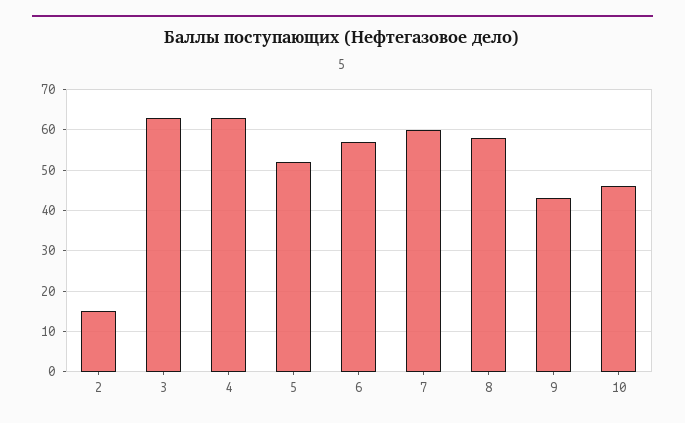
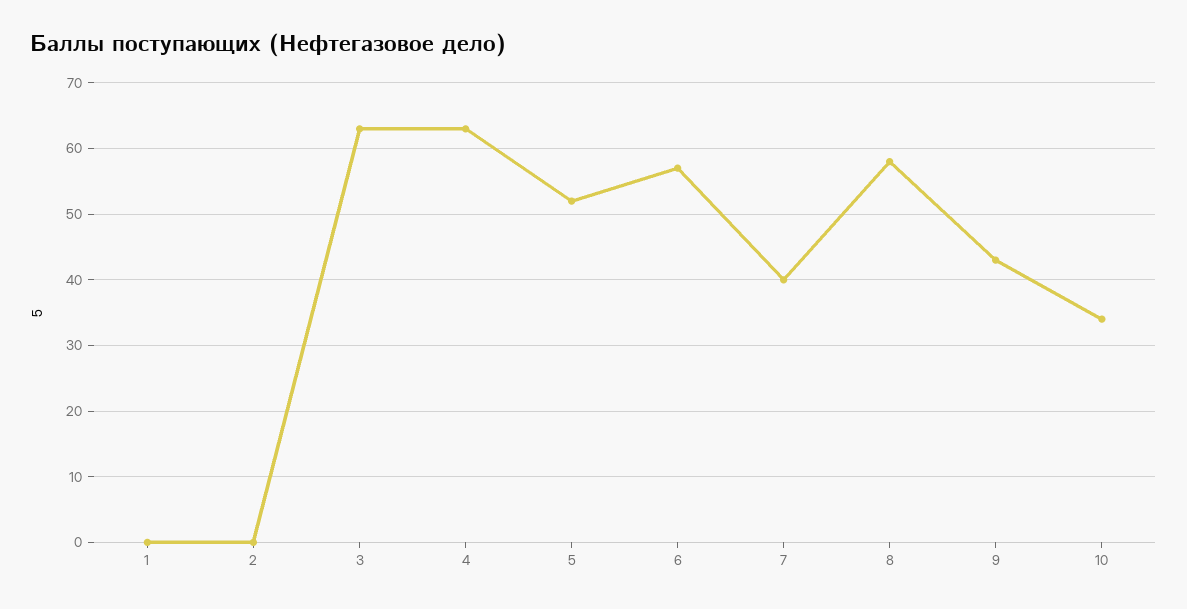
2: 15 -> 0
7: 60 -> 40
10: 45 -> 34
1: none -> 0

